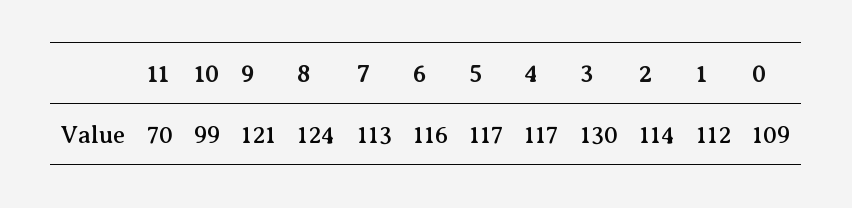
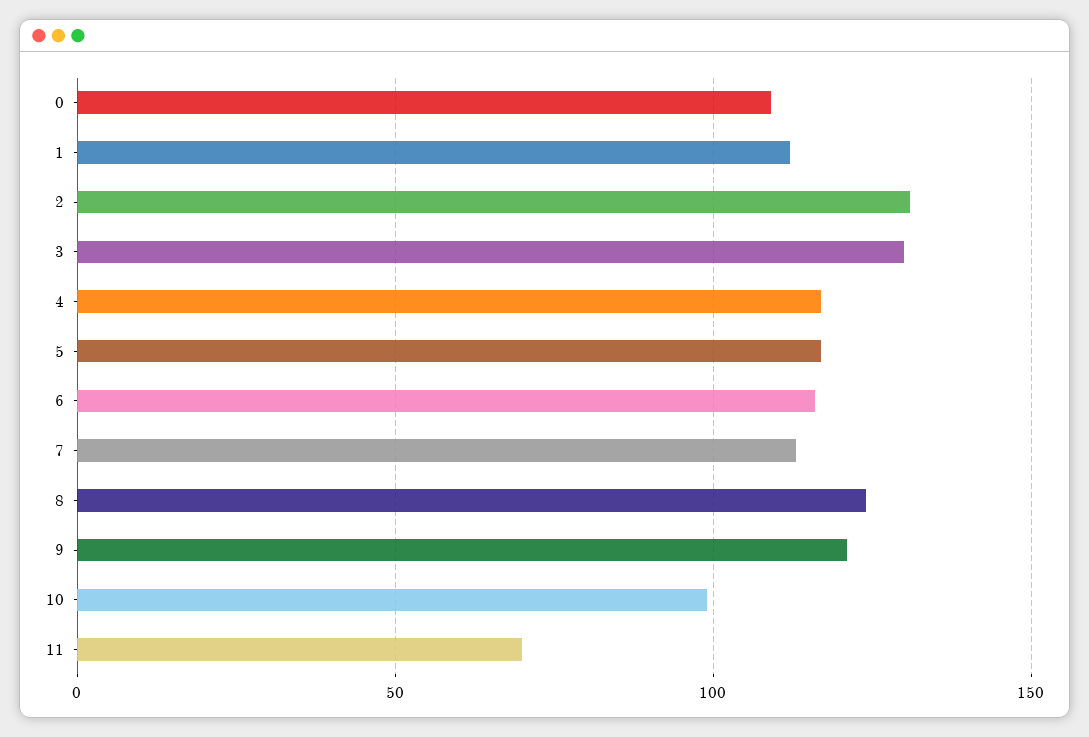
2: 114 -> 130

